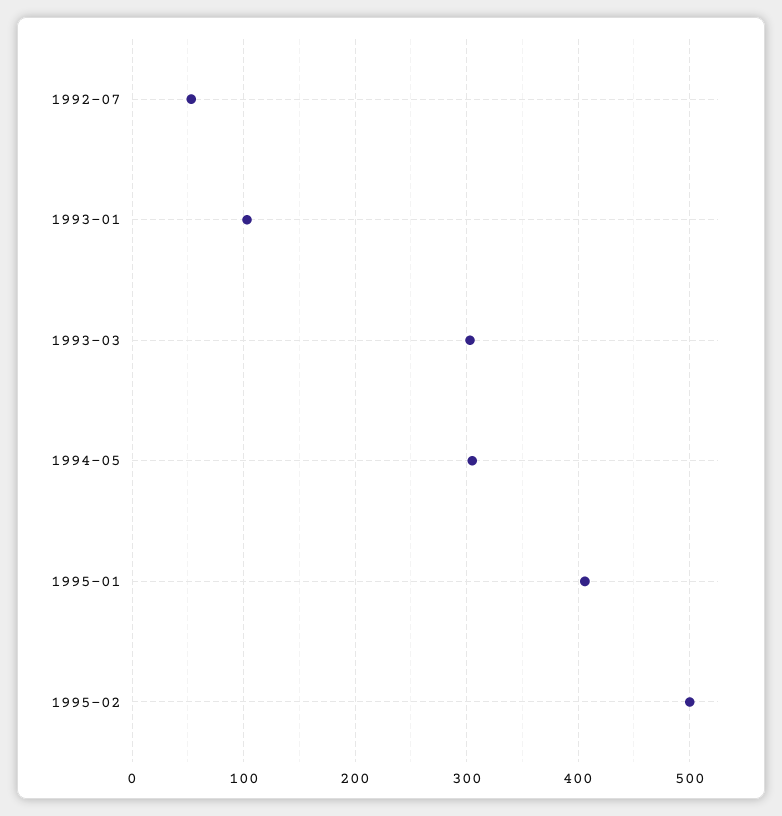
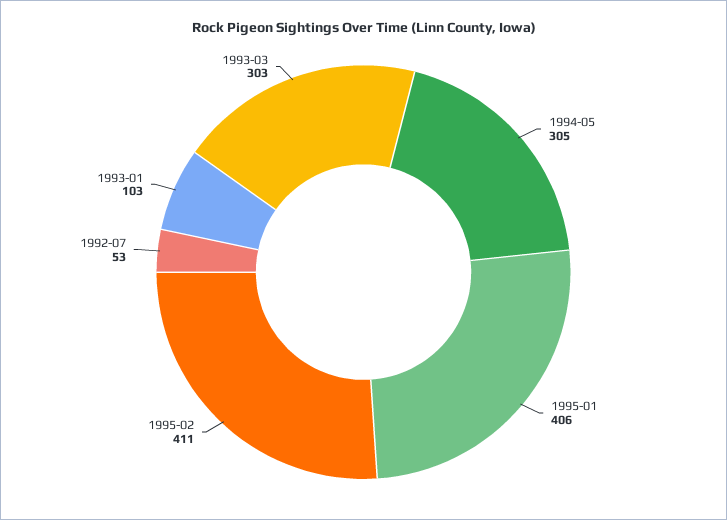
1995-02: 500 -> 411

